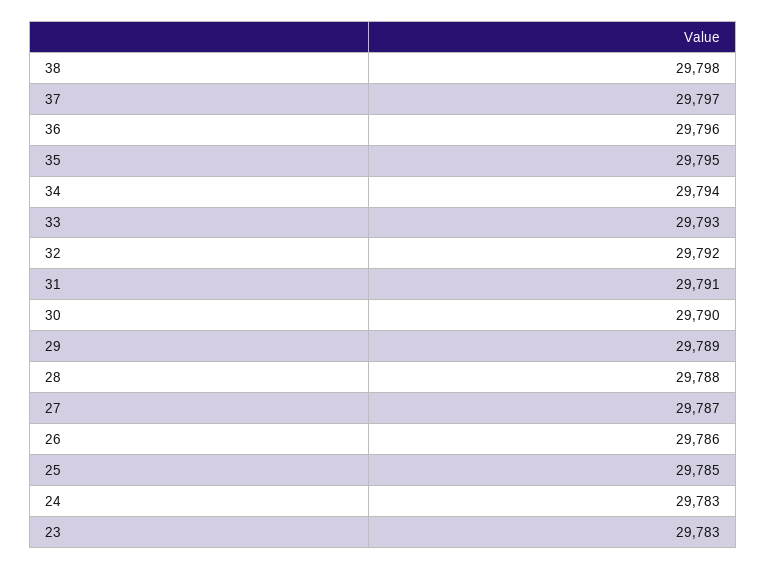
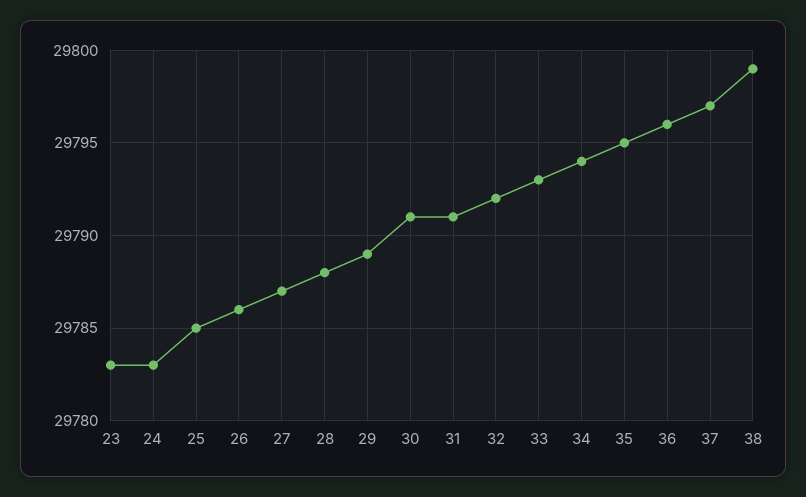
38: 29798 -> 29799
30: 29790 -> 29791

